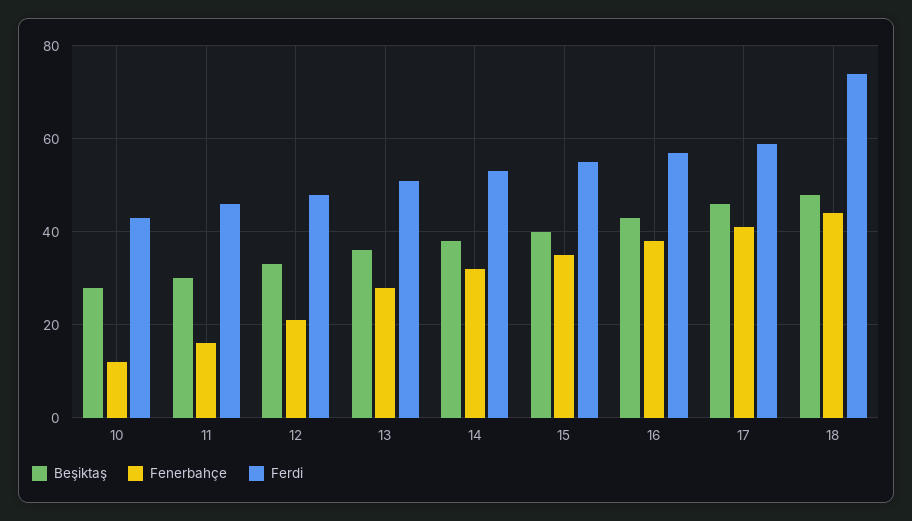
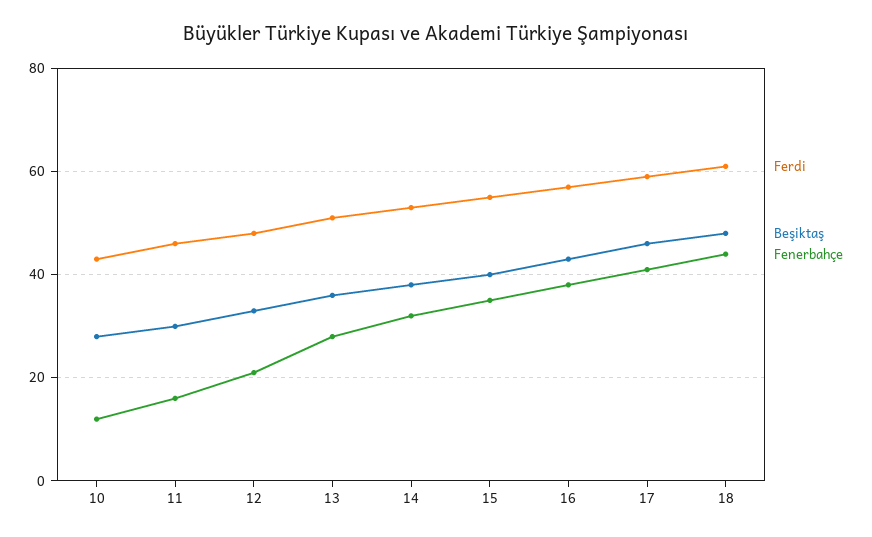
Ferdi, 18: 75 -> 60

